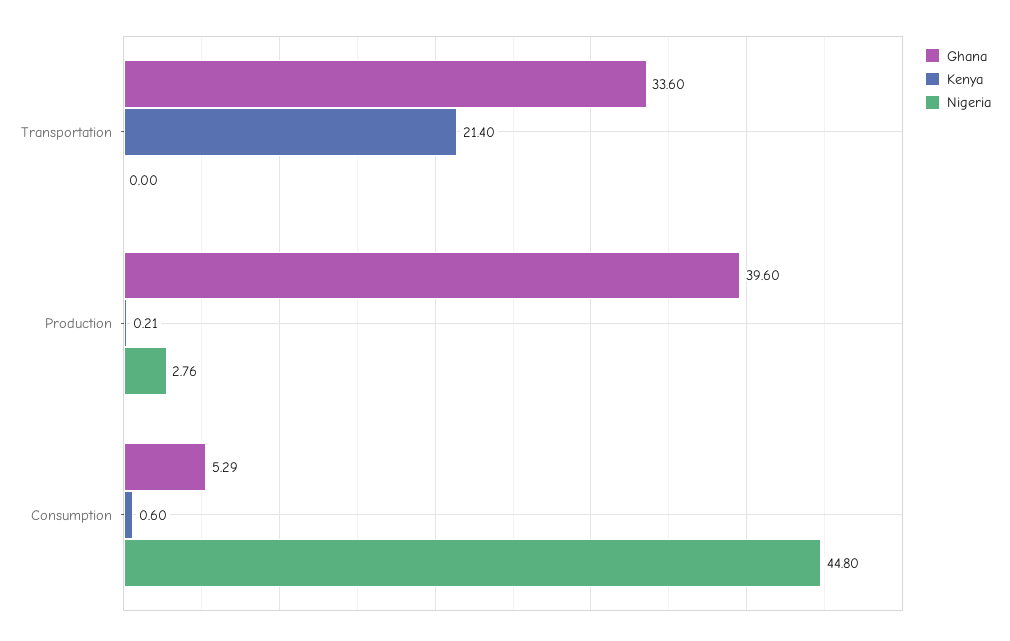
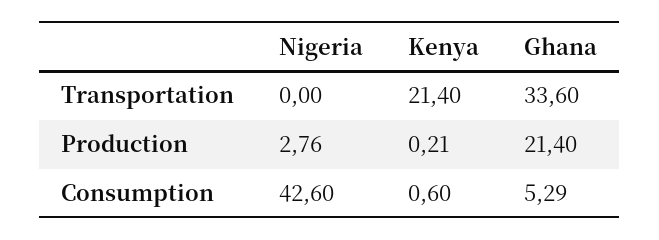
Ghana, Production: 39.6 -> 21.4
Nigeria, Consumption: 44.8 -> 42.6

